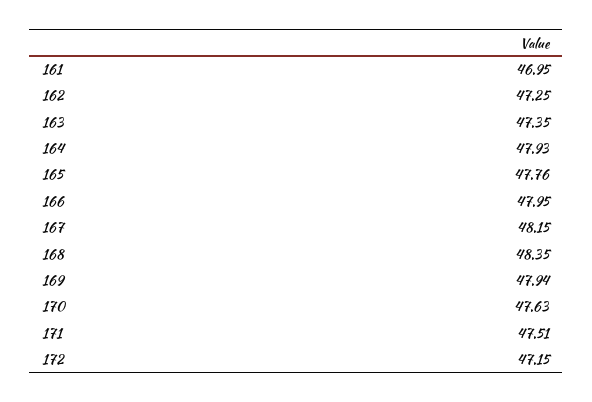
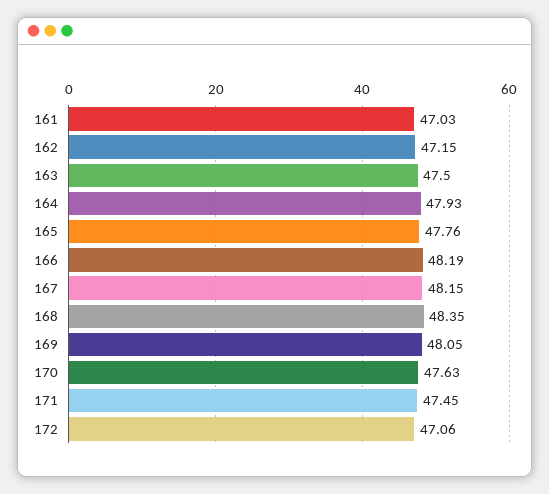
161: 46.95 -> 47.03
162: 47.25 -> 47.15
163: 47.35 -> 47.5
166: 47.95 -> 48.19
169: 47.94 -> 48.05
171: 47.51 -> 47.45
172: 47.15 -> 47.06

